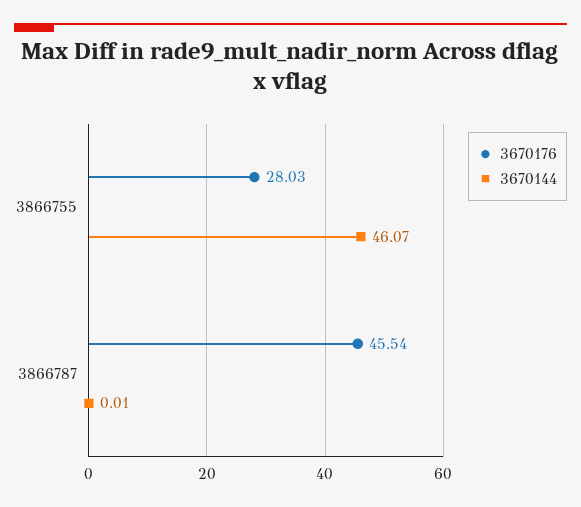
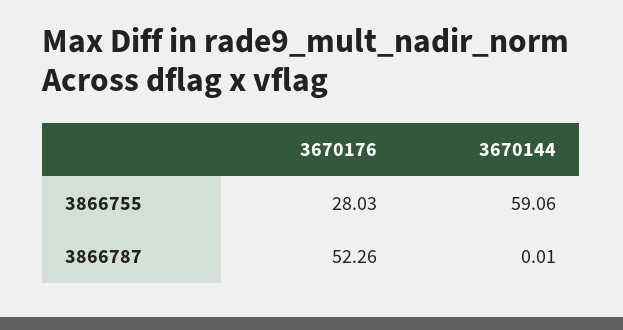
3670144, 3866755: 46.07 -> 59.06
3670176, 3866787: 45.54 -> 52.26

